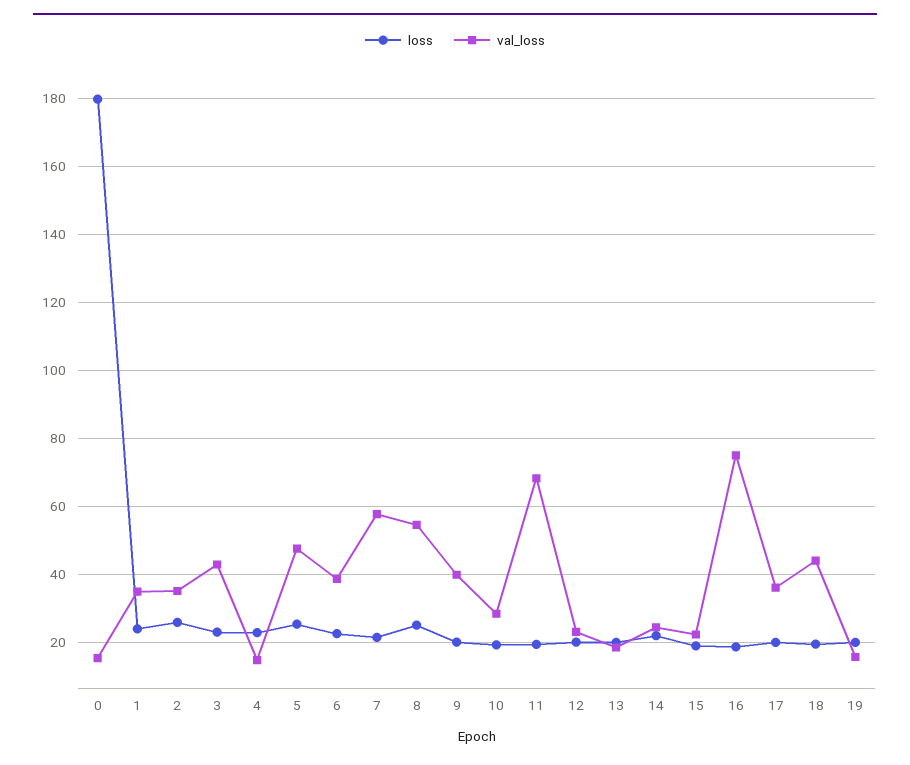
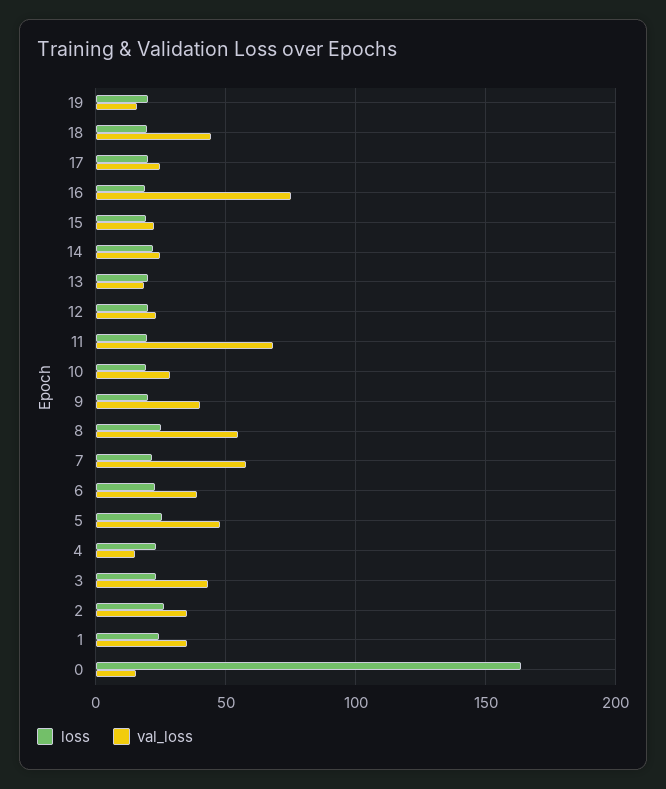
loss, 0: 180 -> 165
val_loss, 17: 36 -> 25

